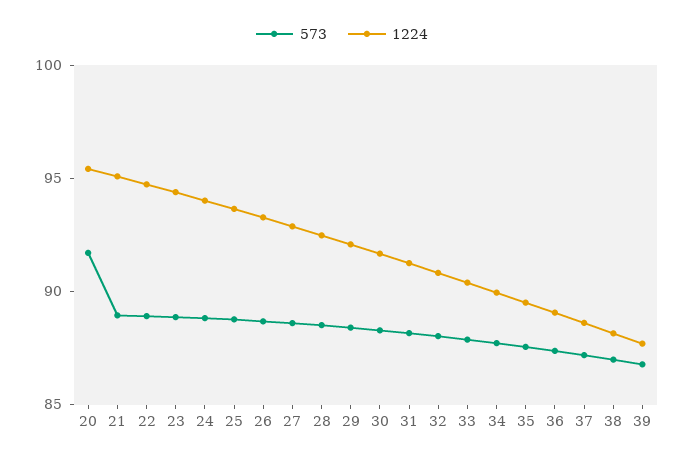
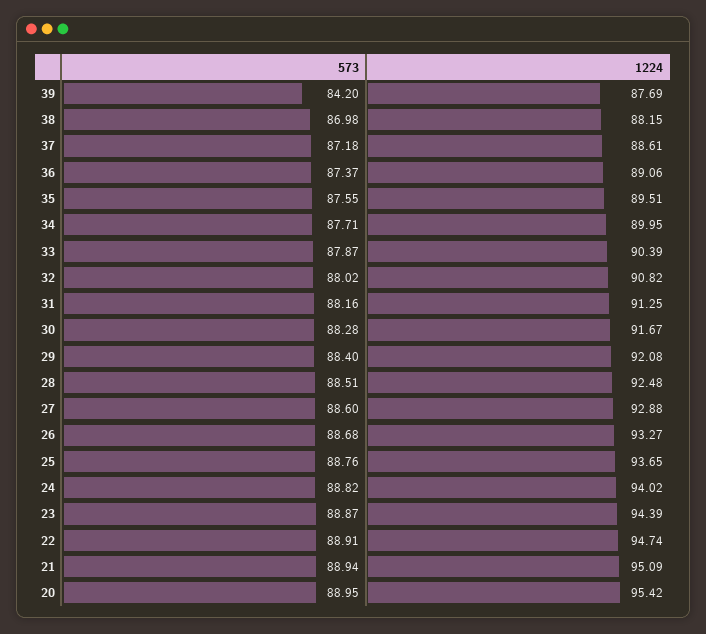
573, 20: 92 -> 88.95
573, 39: 87 -> 84.2

